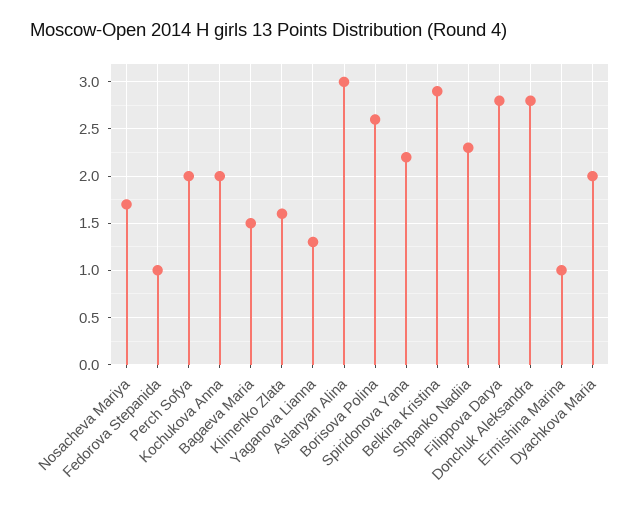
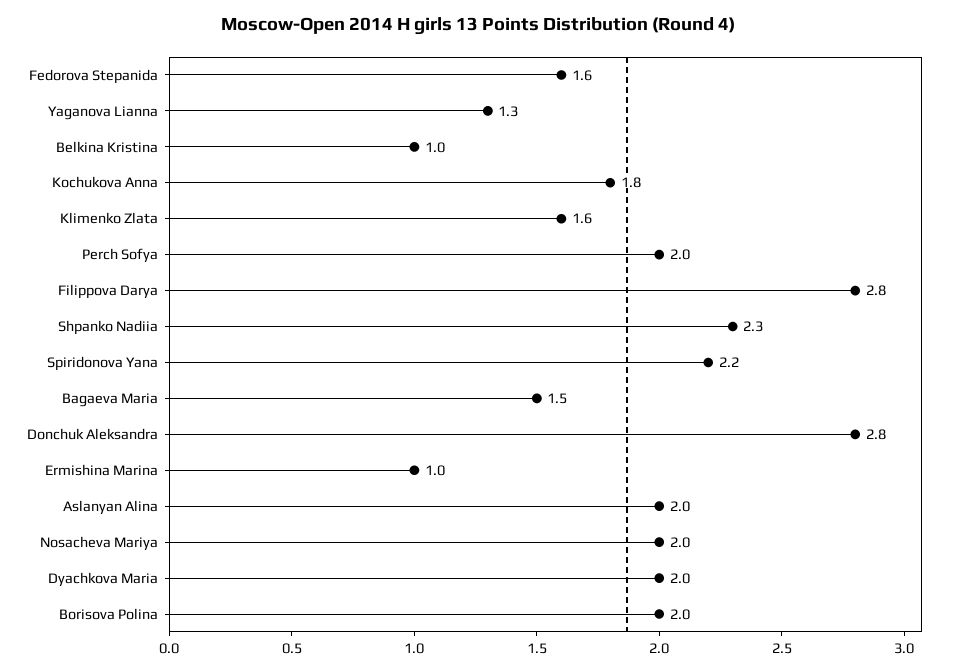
Nosacheva Mariya: 1.7 -> 2
Fedorova Stepanida: 1 -> 1.6
Kochukova Anna: 2 -> 1.8
Aslanyan Alina: 3 -> 2
Borisova Polina: 2.6 -> 2
Belkina Kristina: 2.9 -> 1

